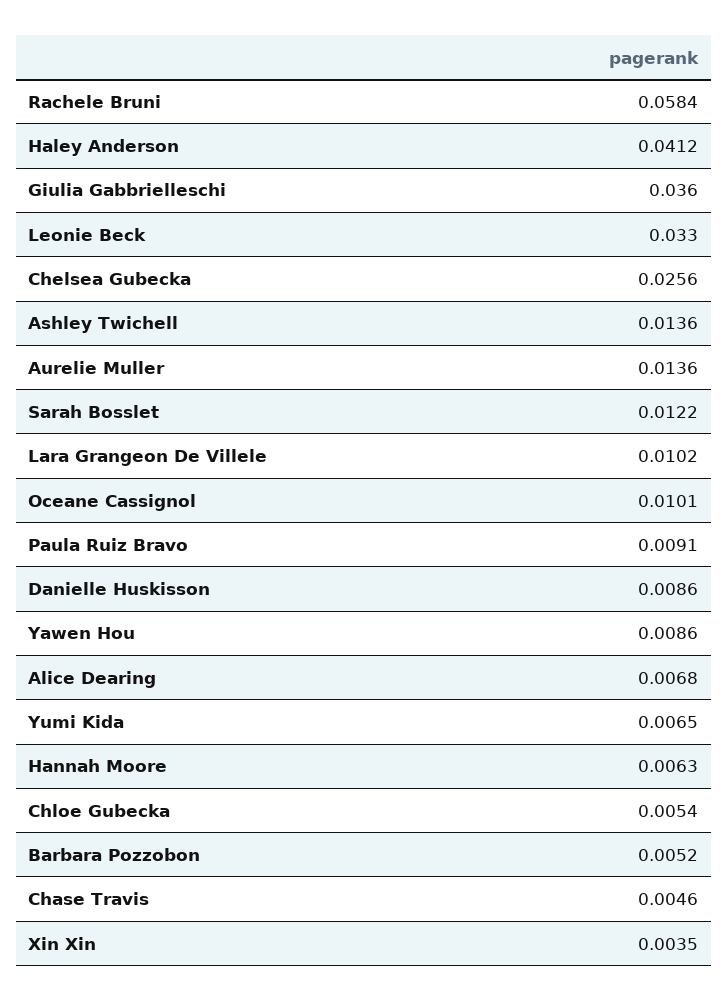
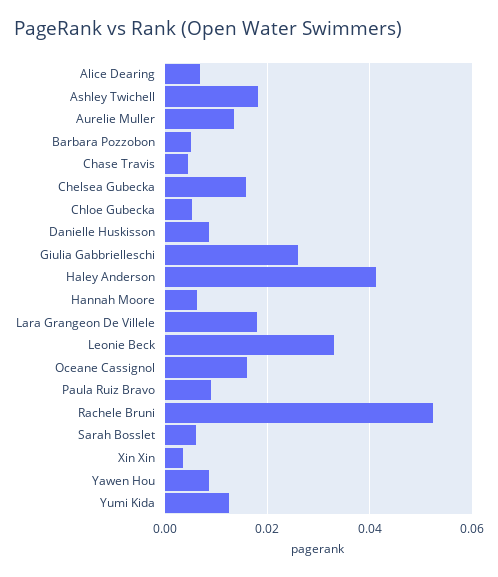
Rachele Bruni: 0.0584 -> 0.052
Giulia Gabbrielleschi: 0.036 -> 0.026
Chelsea Gubecka: 0.0256 -> 0.016
Ashley Twichell: 0.0136 -> 0.018
Sarah Bosslet: 0.0122 -> 0.006
Lara Grangeon De Villele: 0.0102 -> 0.018
Oceane Cassignol: 0.0101 -> 0.016
Yumi Kida: 0.0065 -> 0.012

